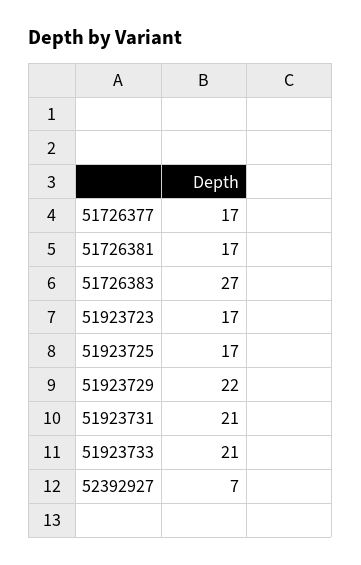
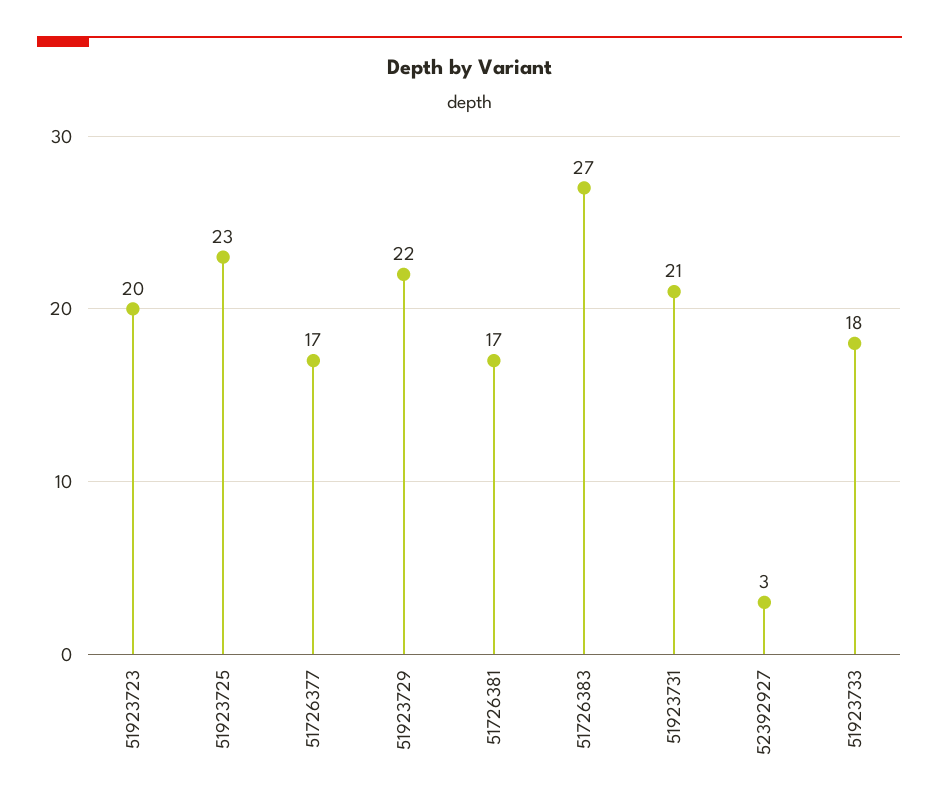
51923723: 17 -> 20
51923725: 17 -> 23
51923733: 21 -> 18
52392927: 7 -> 3

